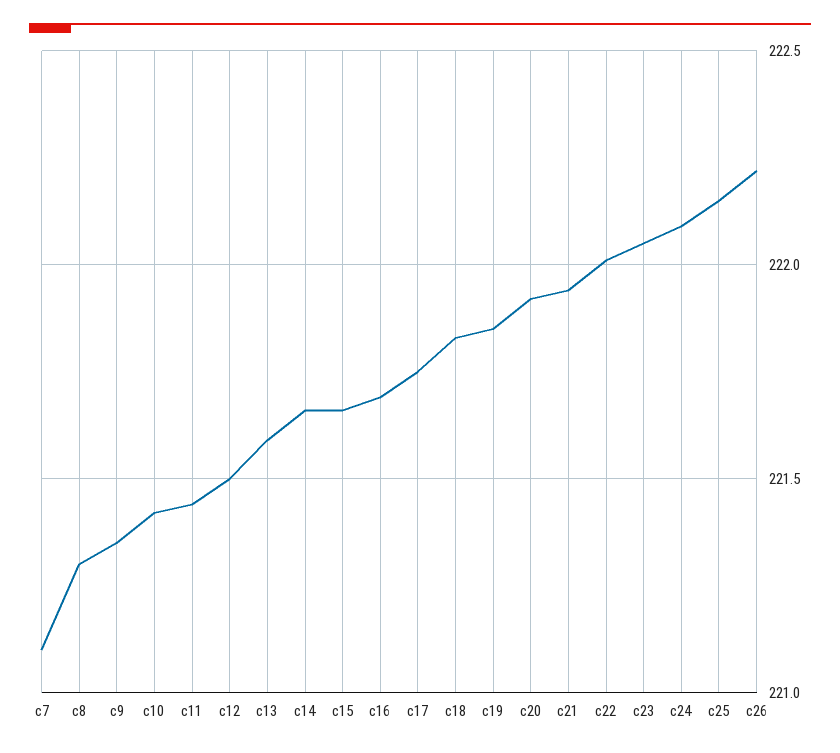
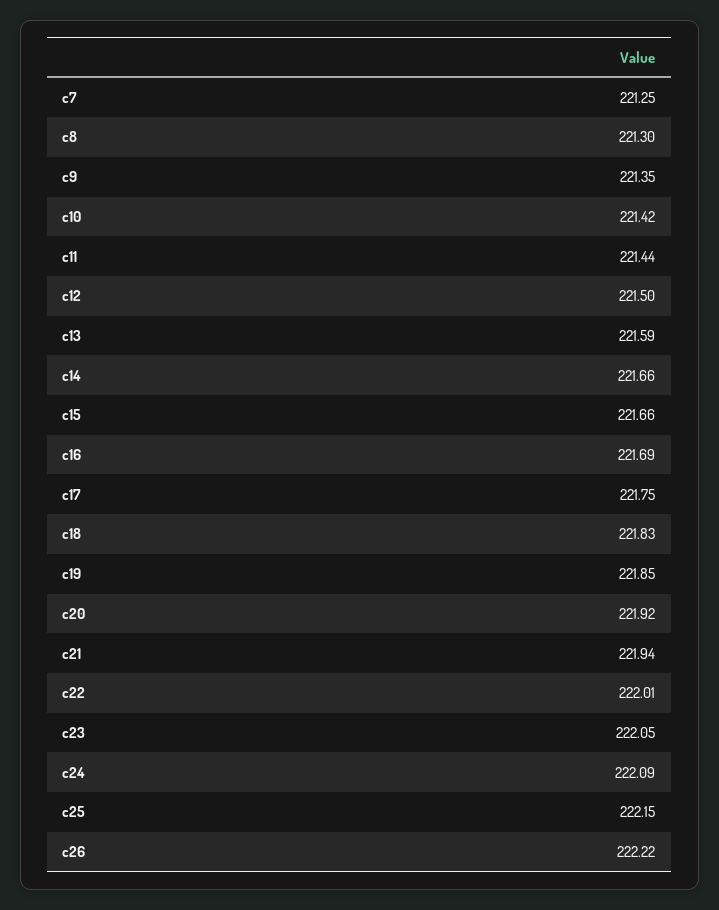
c7: 221.1 -> 221.25

